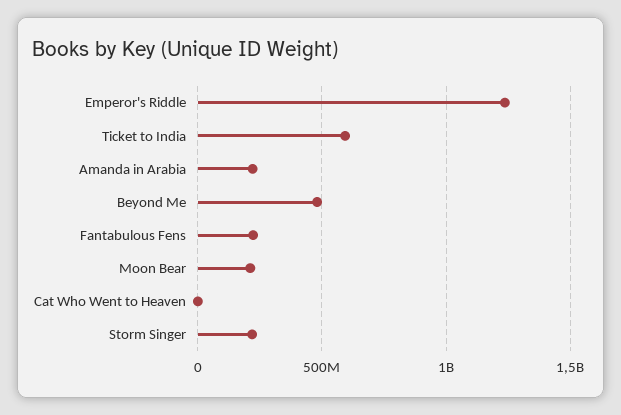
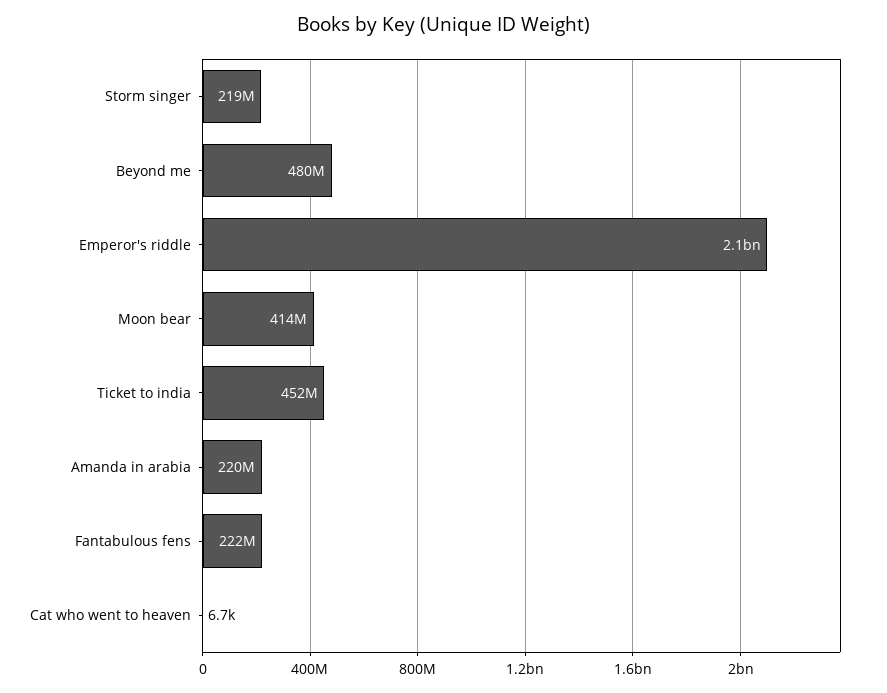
Emperor's Riddle: 1250000000 -> 2100000000
Ticket to India: 600000000 -> 452000000
Moon Bear: 200000000 -> 414000000

